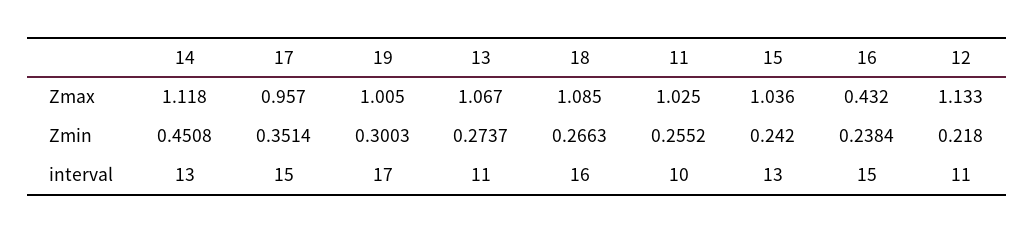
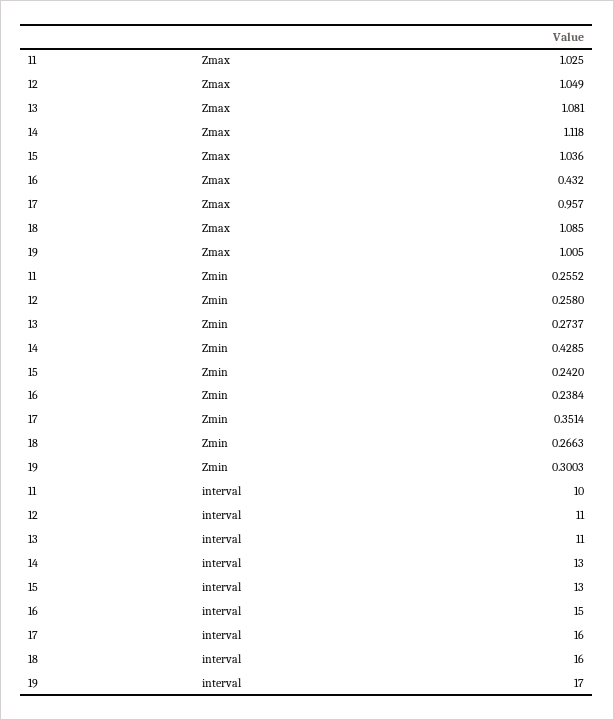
13, Zmax: 1.067 -> 1.081
12, Zmax: 1.133 -> 1.049
14, Zmin: 0.4508 -> 0.4285
12, Zmin: 0.218 -> 0.258
17, interval: 15 -> 16

